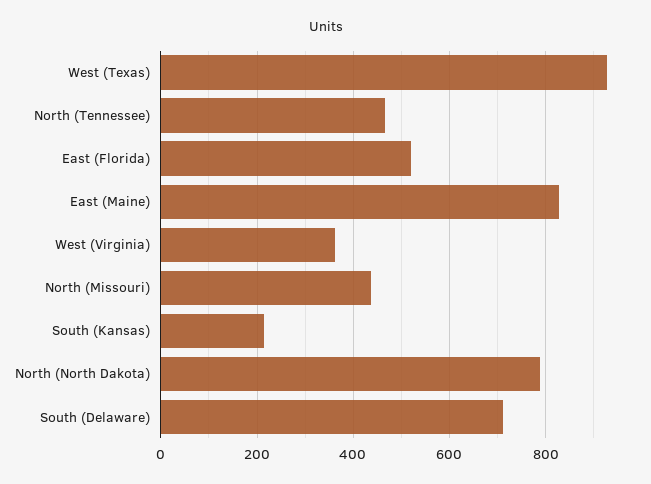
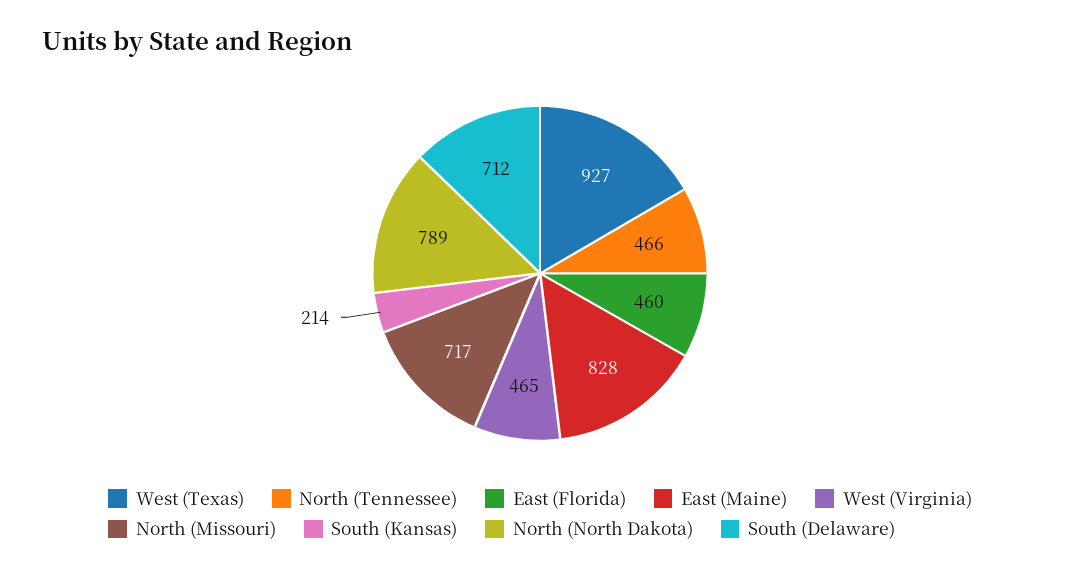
East (Florida): 520 -> 460
West (Virginia): 360 -> 465
North (Missouri): 440 -> 717

